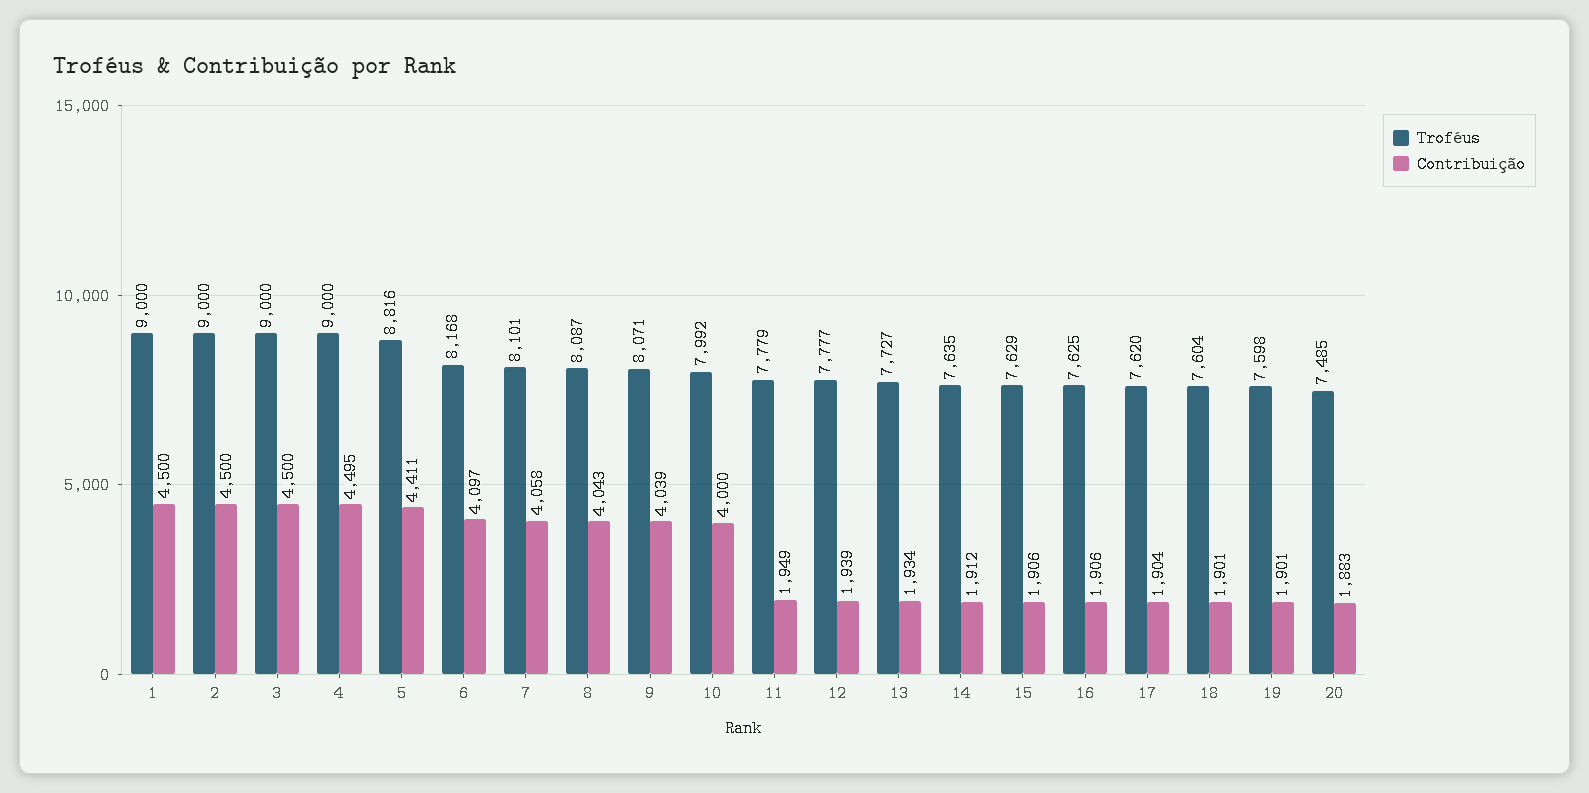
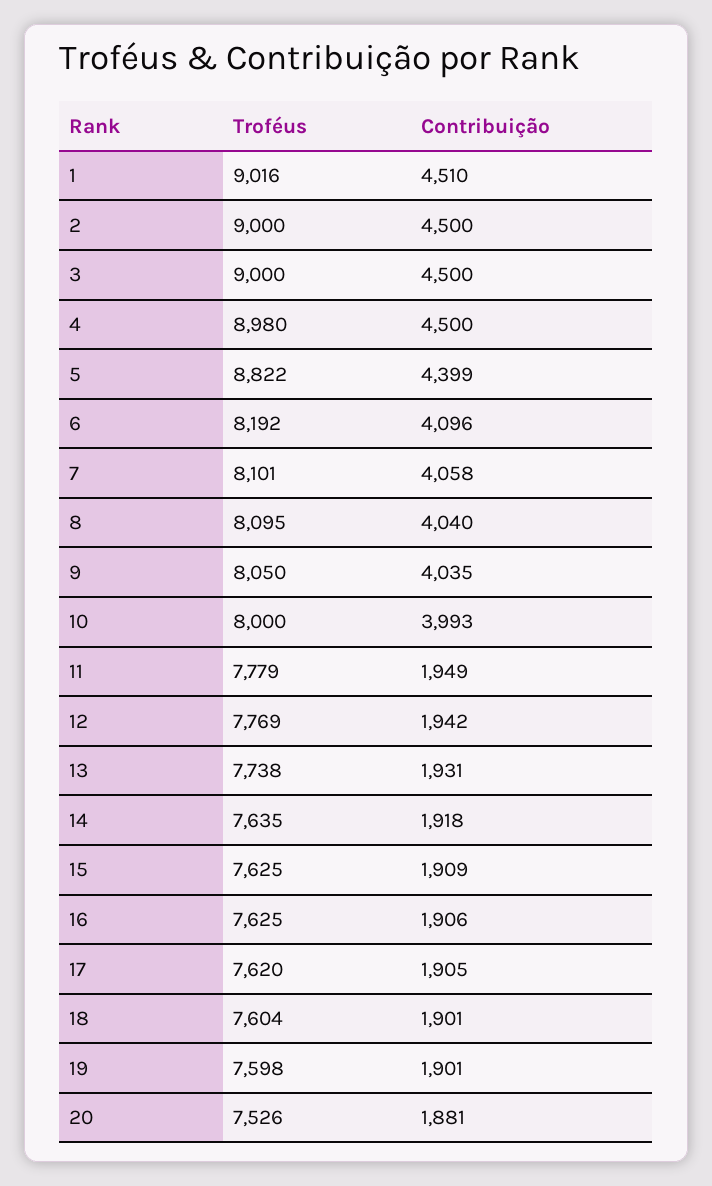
Troféus, 1: 9000 -> 9016
Contribuição, 1: 4500 -> 4510
Troféus, 4: 9000 -> 8980
Contribuição, 4: 4495 -> 4500
Troféus, 5: 8816 -> 8822
Contribuição, 5: 4411 -> 4399
Troféus, 6: 8168 -> 8192
Contribuição, 6: 4097 -> 4096
Troféus, 8: 8087 -> 8095
Contribuição, 8: 4043 -> 4040
Troféus, 9: 8071 -> 8050
Contribuição, 9: 4039 -> 4035
Troféus, 10: 7992 -> 8000
Contribuição, 10: 4000 -> 3993
Troféus, 12: 7777 -> 7769
Contribuição, 12: 1939 -> 1942
Troféus, 13: 7727 -> 7738
Contribuição, 13: 1934 -> 1931
Contribuição, 14: 1912 -> 1918
Troféus, 15: 7629 -> 7625
Contribuição, 15: 1906 -> 1909
Contribuição, 17: 1904 -> 1905
Troféus, 20: 7485 -> 7526
Contribuição, 20: 1883 -> 1881

